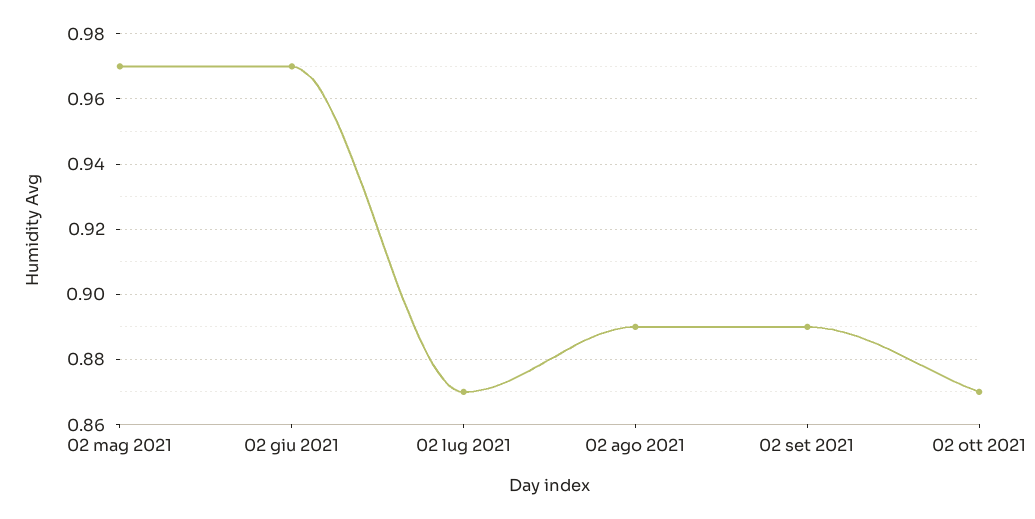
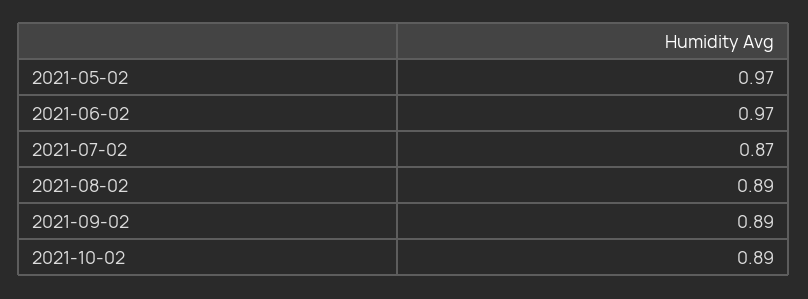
02 ott 2021: 0.87 -> 0.89

